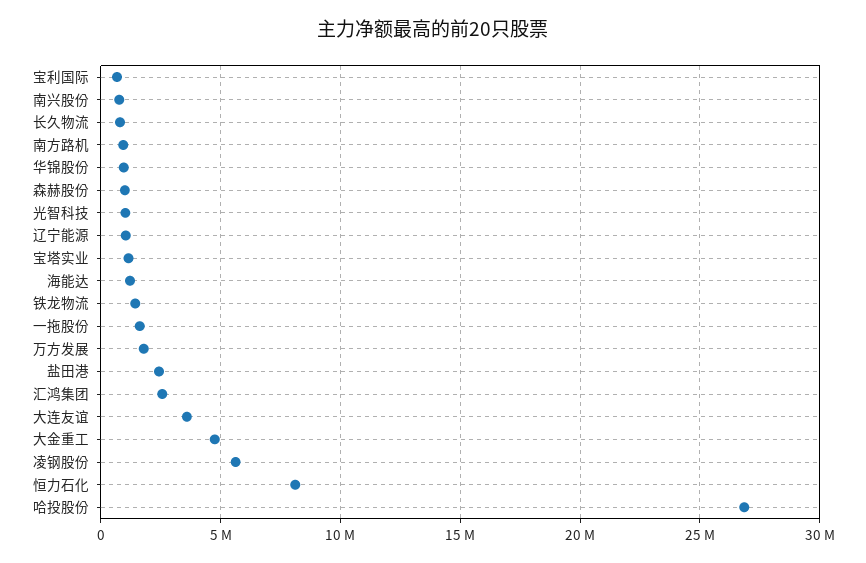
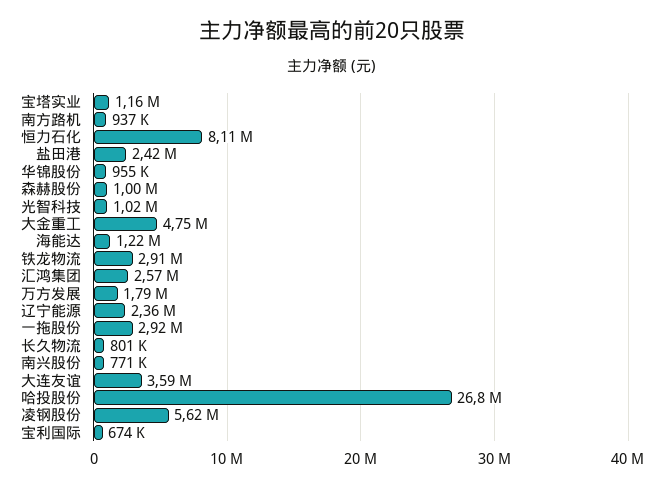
辽宁能源: 1000000 -> 2360000
铁龙物流: 1500000 -> 2910000
一拖股份: 1500000 -> 2920000

